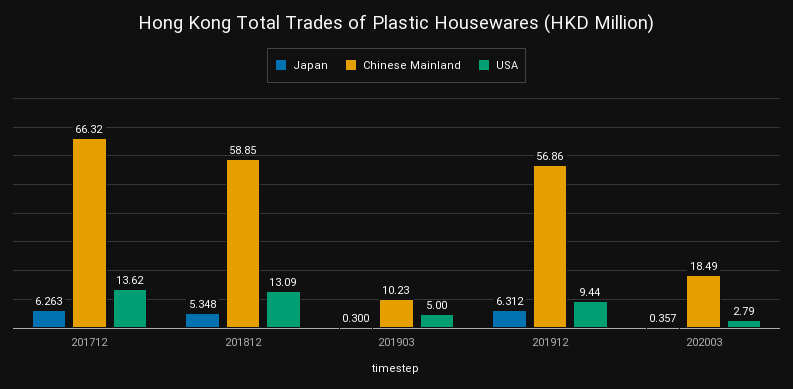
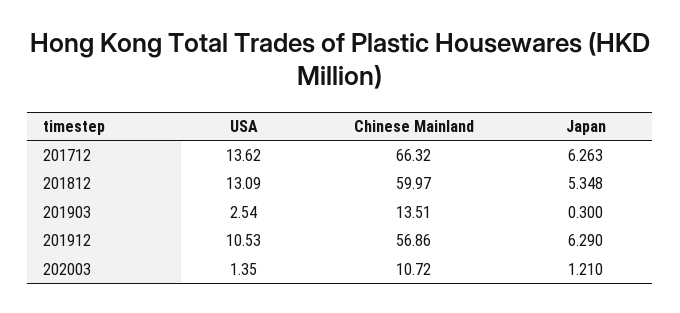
Chinese Mainland, 201812: 58.85 -> 59.97
Chinese Mainland, 201903: 10.23 -> 13.51
USA, 201903: 5 -> 2.54
Japan, 201912: 6.312 -> 6.29
USA, 201912: 9.44 -> 10.53
Japan, 202003: 0.357 -> 1.21
Chinese Mainland, 202003: 18.49 -> 10.72
USA, 202003: 2.79 -> 1.35

